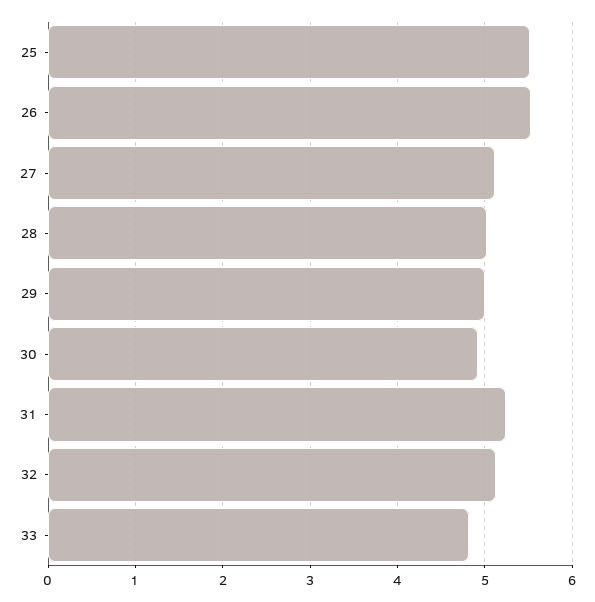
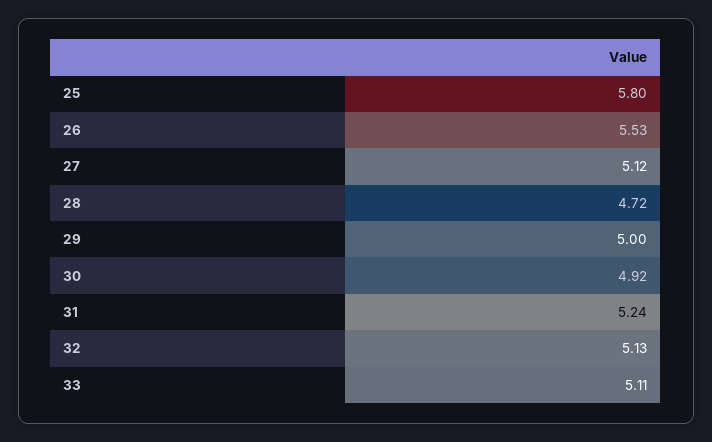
25: 5.5 -> 5.8
28: 5 -> 4.72
33: 4.8 -> 5.11

